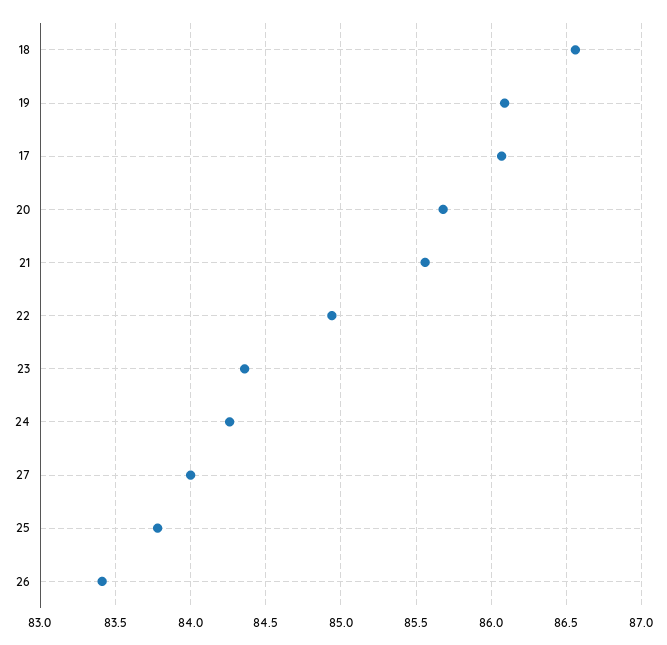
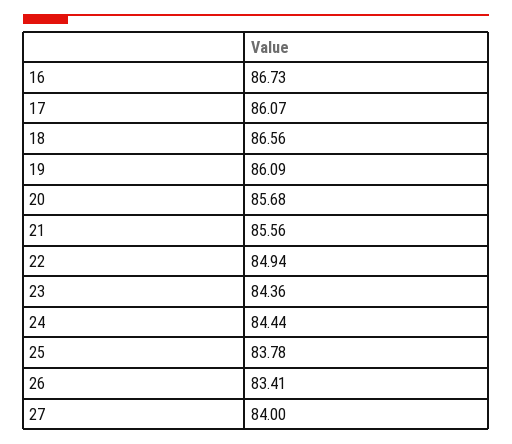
24: 84.25 -> 84.44
16: none -> 86.73

